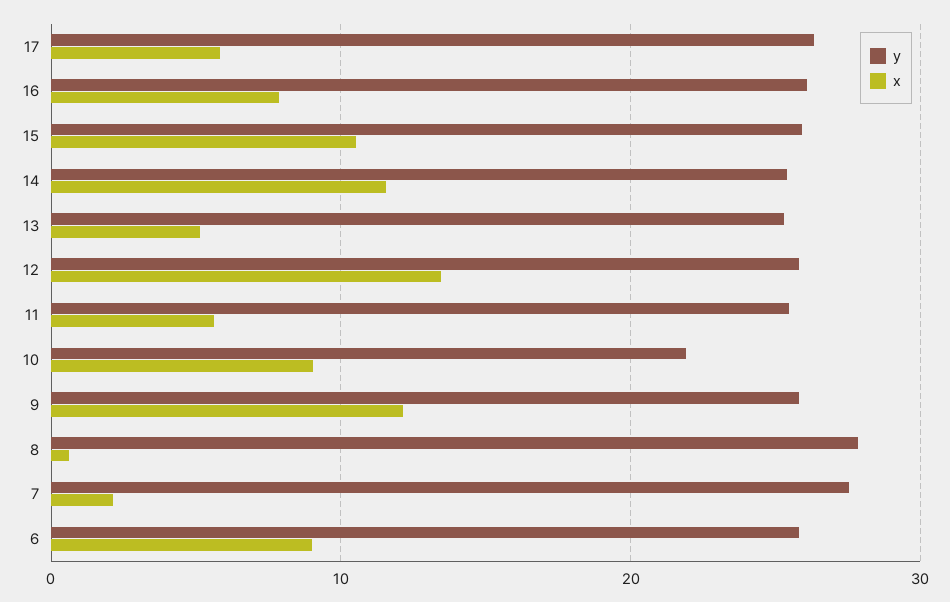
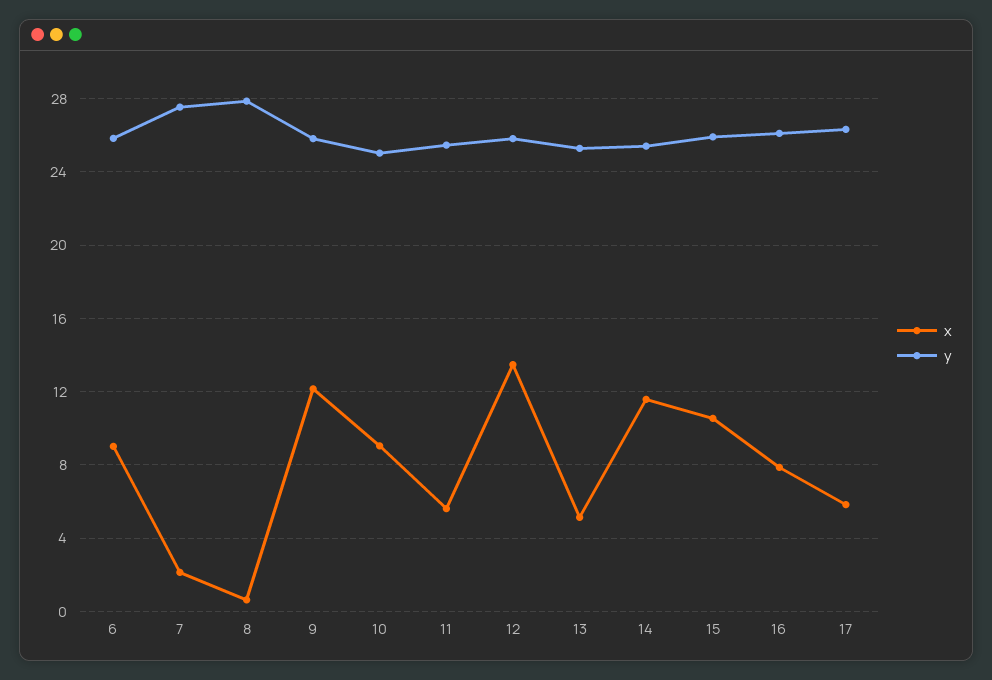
y, 10: 22 -> 25

